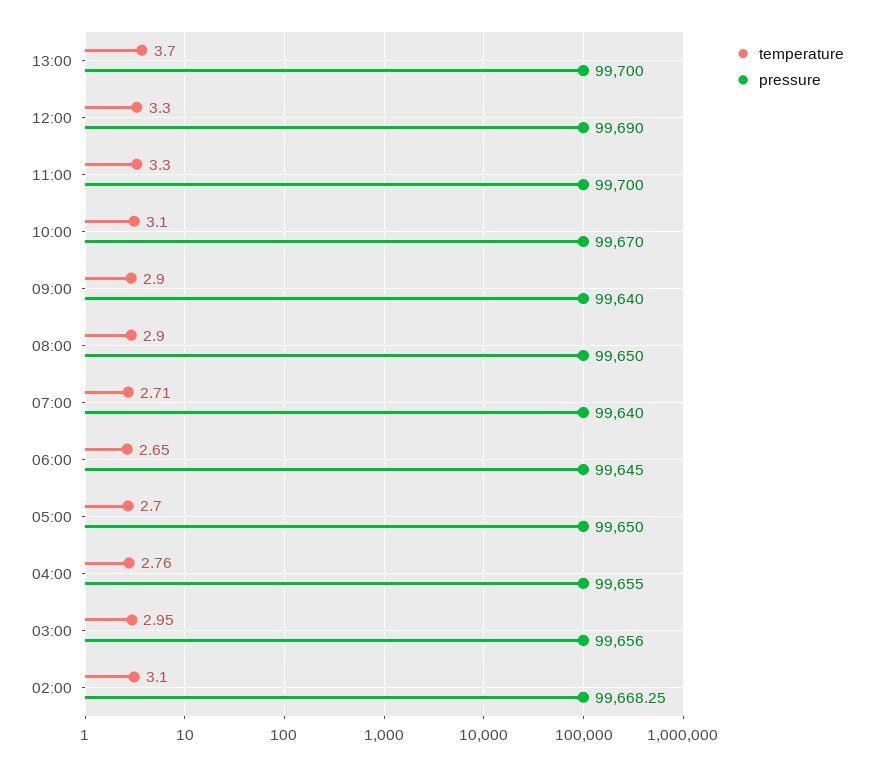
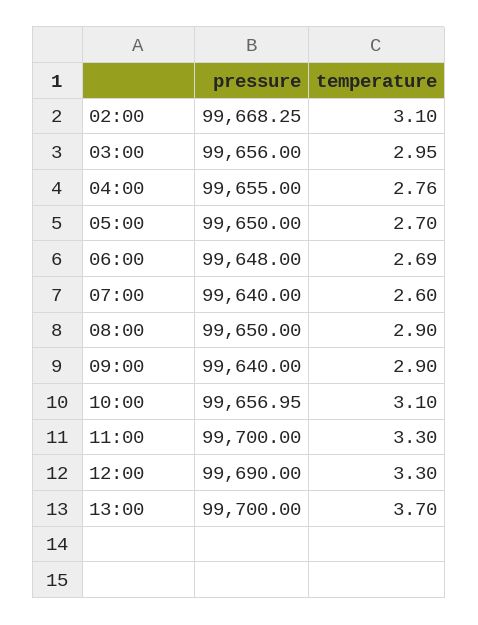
pressure, 10:00: 99670 -> 99656.95
temperature, 07:00: 2.71 -> 2.6
temperature, 06:00: 2.65 -> 2.69
pressure, 06:00: 99645 -> 99648

